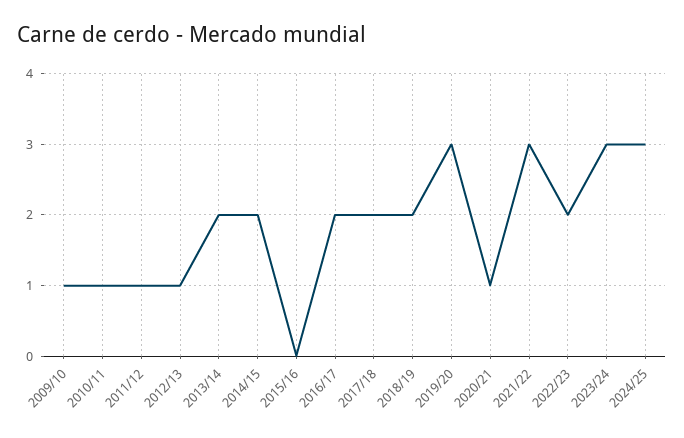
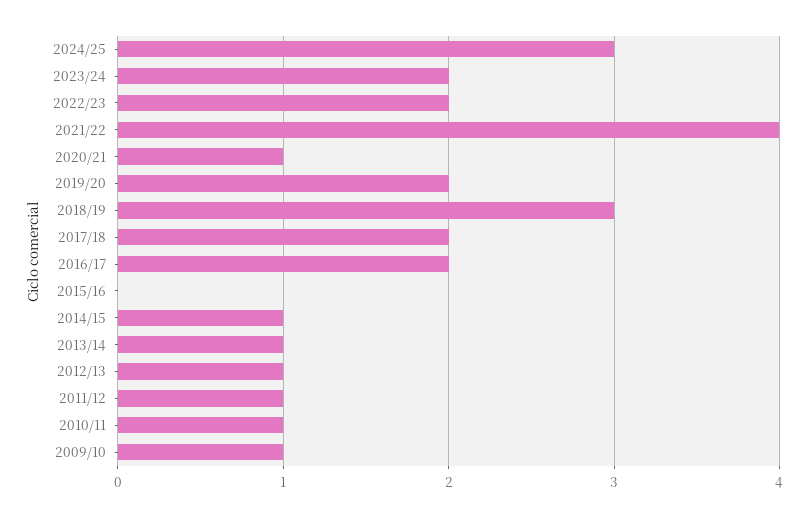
2013/14: 2 -> 1
2014/15: 2 -> 1
2018/19: 2 -> 3
2019/20: 3 -> 2
2021/22: 3 -> 4
2023/24: 3 -> 2

